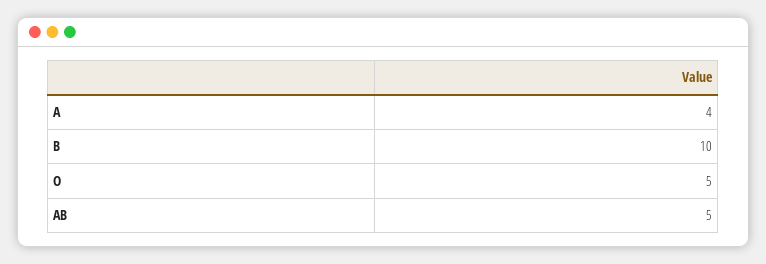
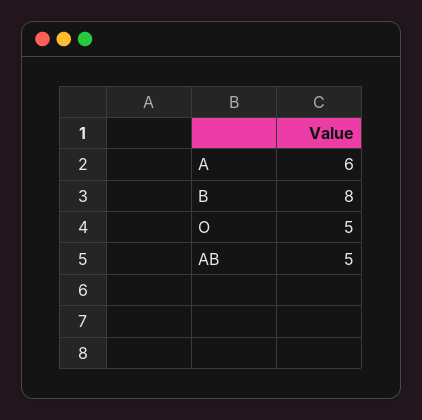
A: 4 -> 6
B: 10 -> 8

